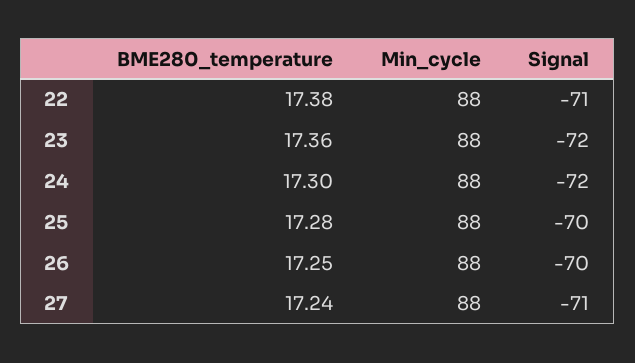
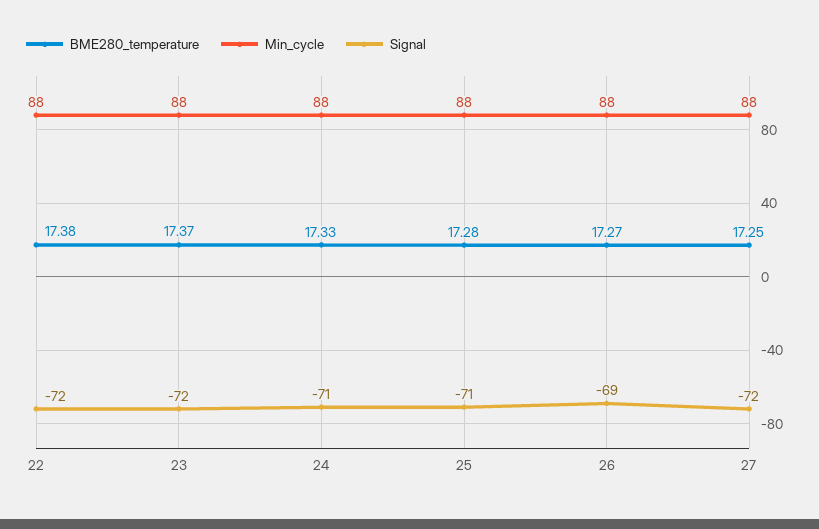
Signal, 22: -71 -> -72
BME280_temperature, 23: 17.36 -> 17.37
BME280_temperature, 24: 17.3 -> 17.33
Signal, 24: -72 -> -71
Signal, 25: -70 -> -71
BME280_temperature, 26: 17.25 -> 17.27
Signal, 26: -70 -> -69
BME280_temperature, 27: 17.24 -> 17.25
Signal, 27: -71 -> -72

